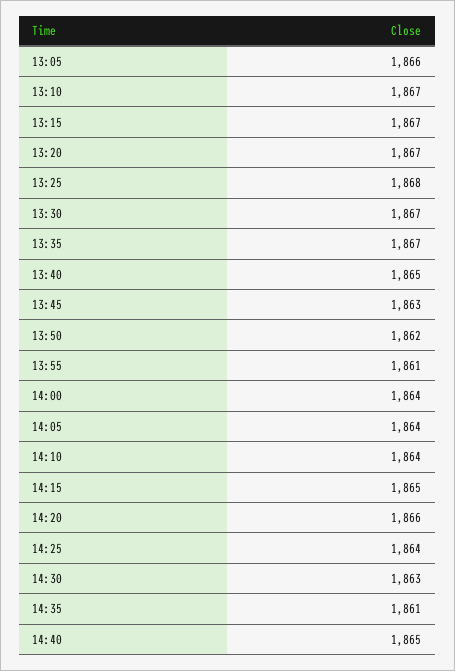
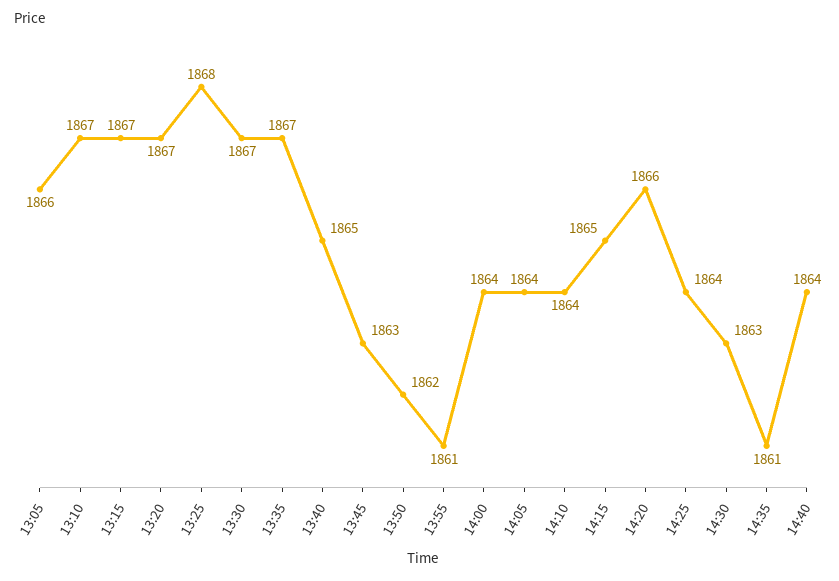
14:40: 1865 -> 1864

